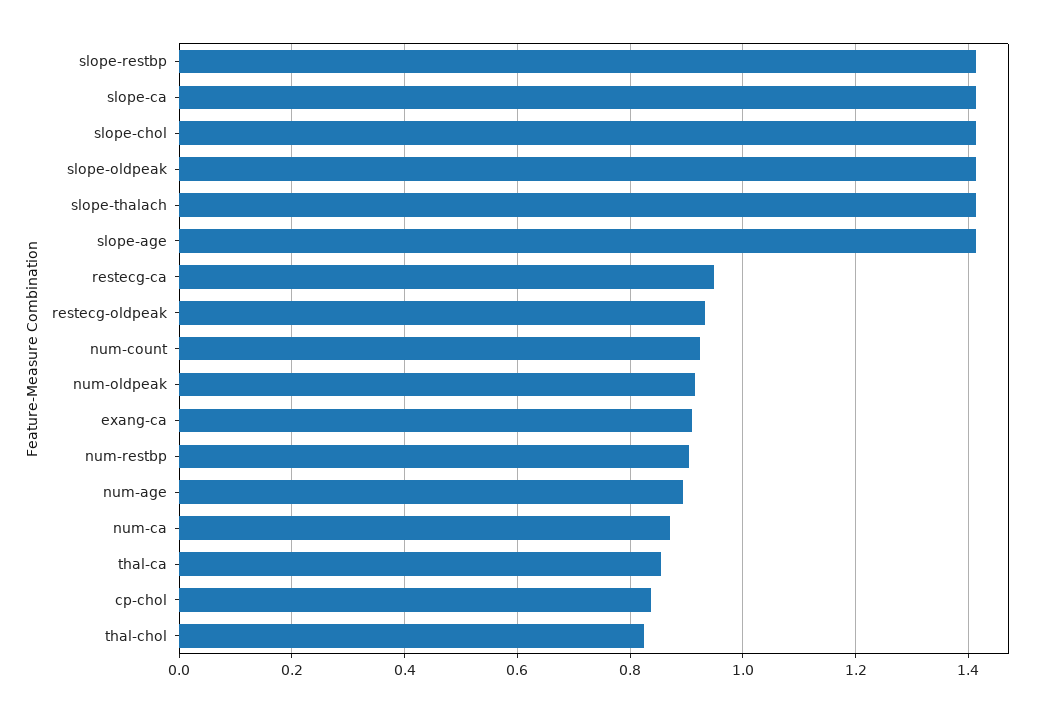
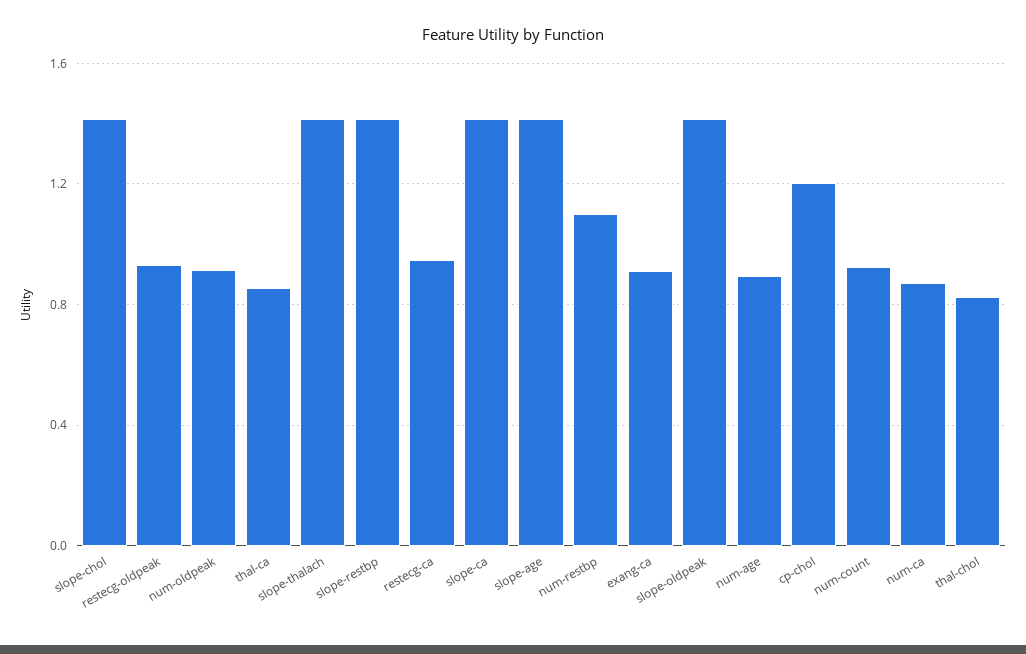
num-restbp: 0.9 -> 1.1
cp-chol: 0.84 -> 1.2

